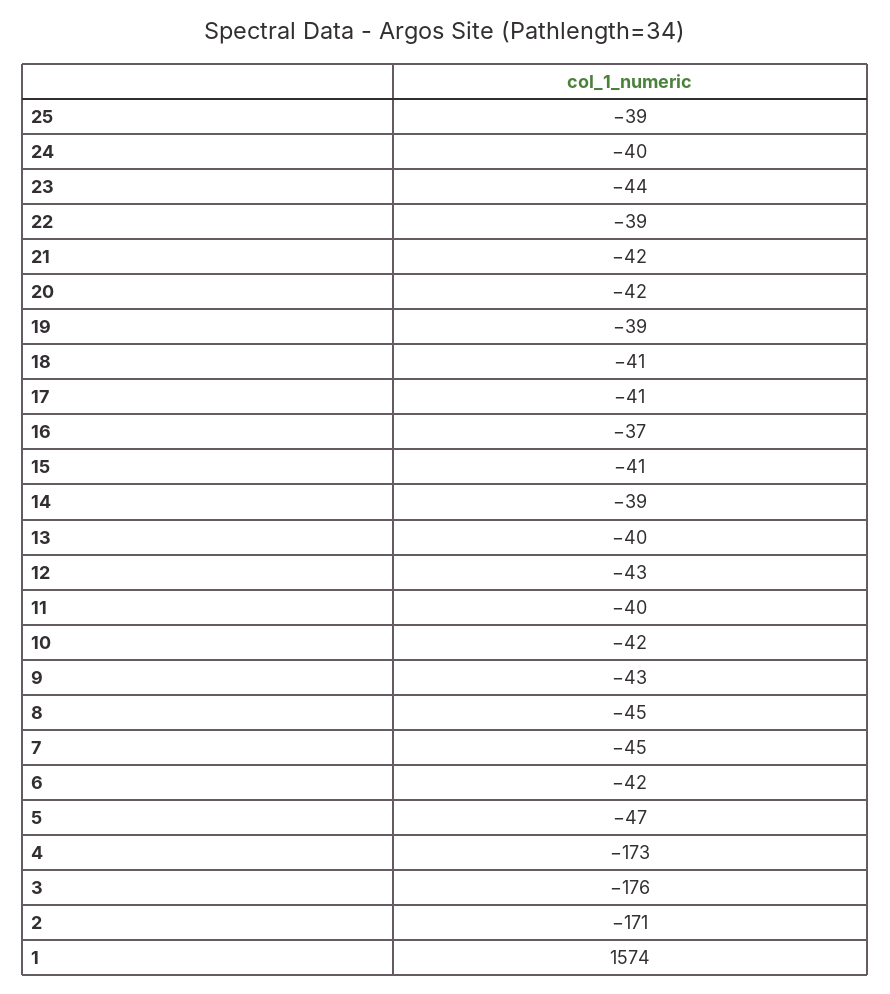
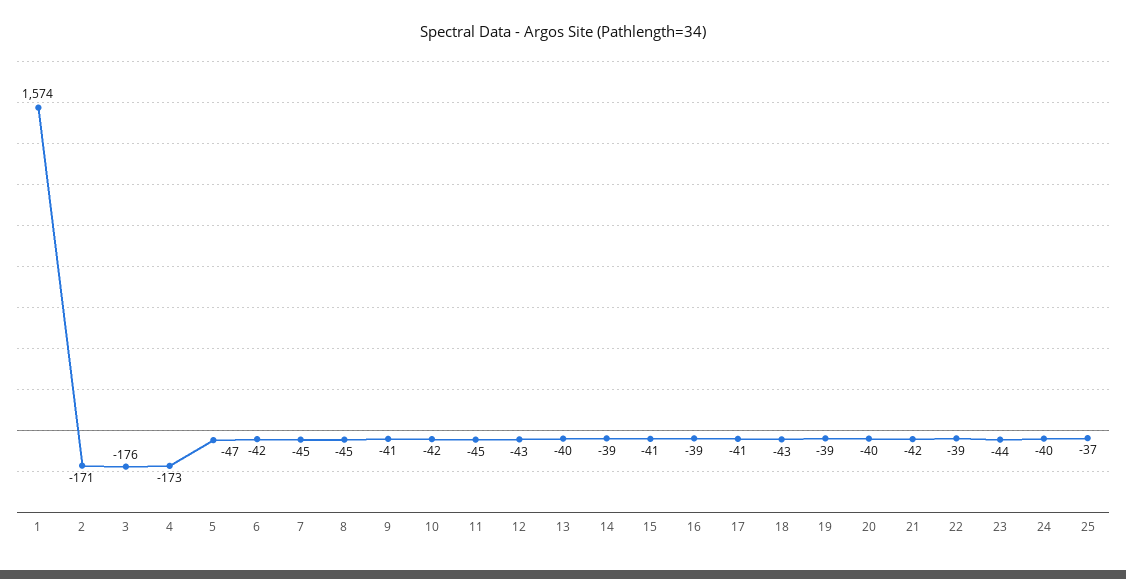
25: -39 -> -37
20: -42 -> -40
18: -41 -> -43
16: -37 -> -39
11: -40 -> -45
9: -43 -> -41

